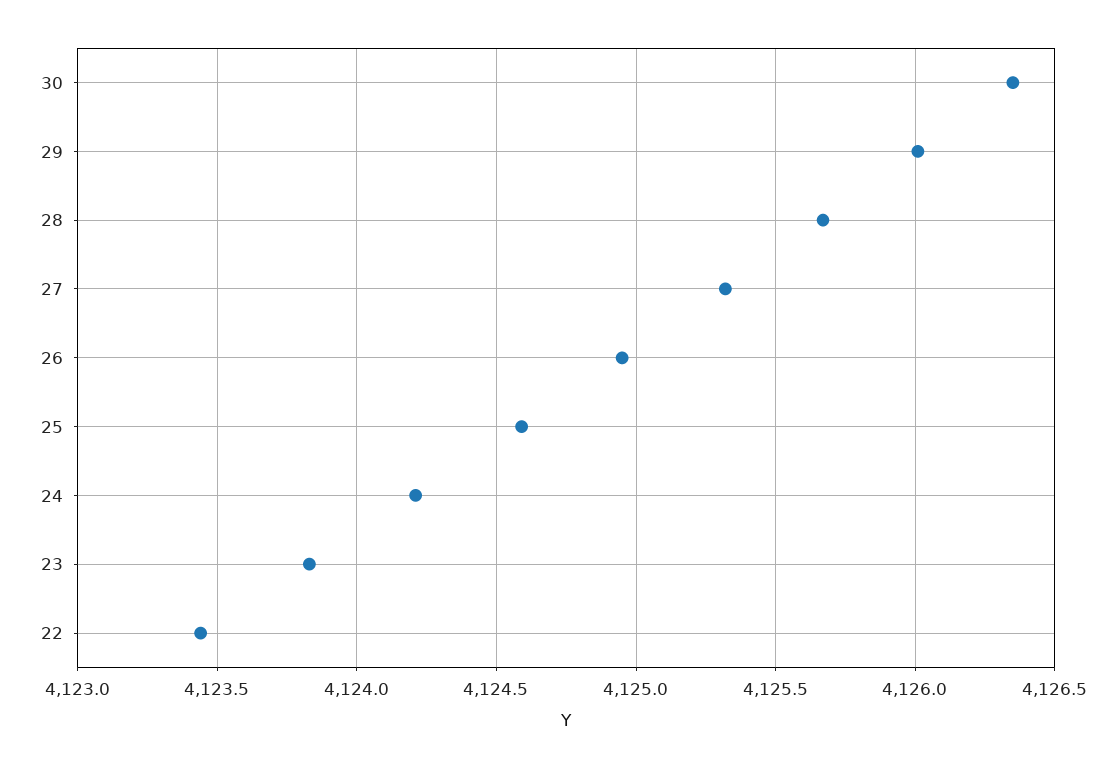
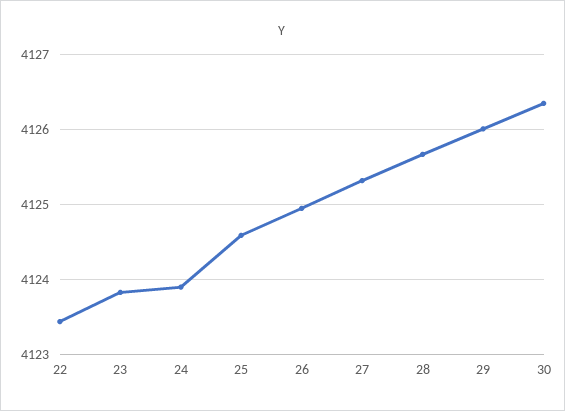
24: 4124.2 -> 4123.9

